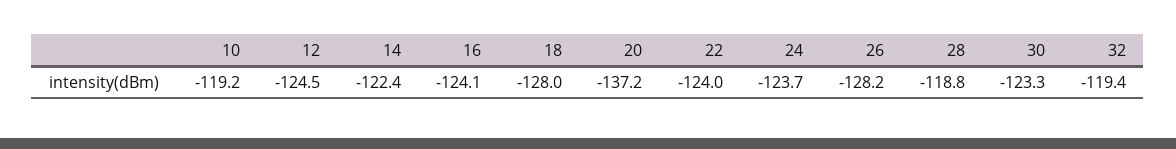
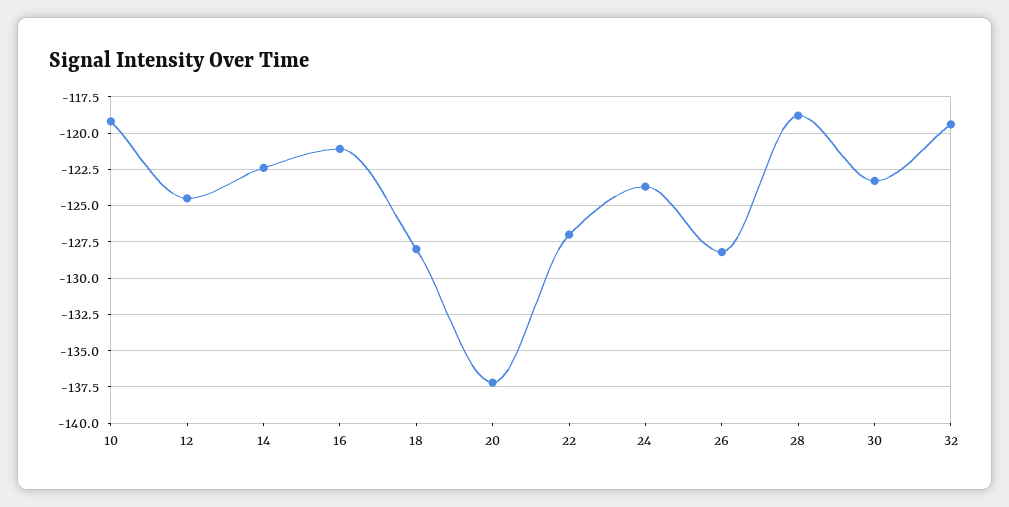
16: -124.1 -> -121
22: -124 -> -127

